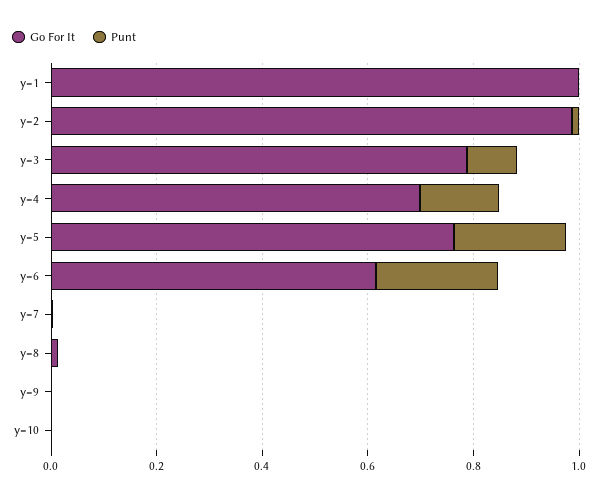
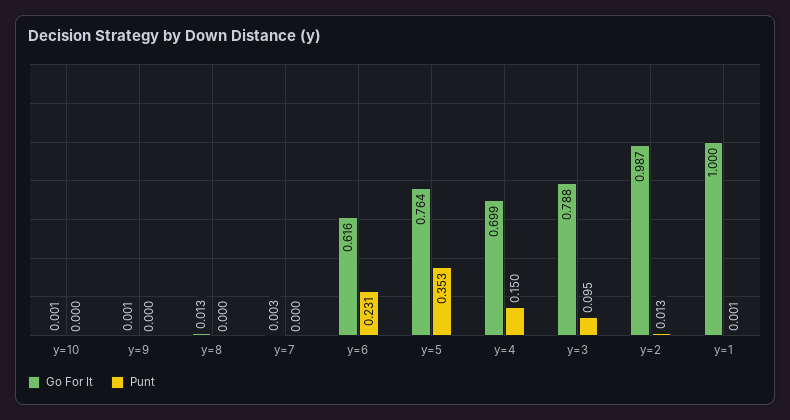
Punt, y=5: 0.2 -> 0.353

